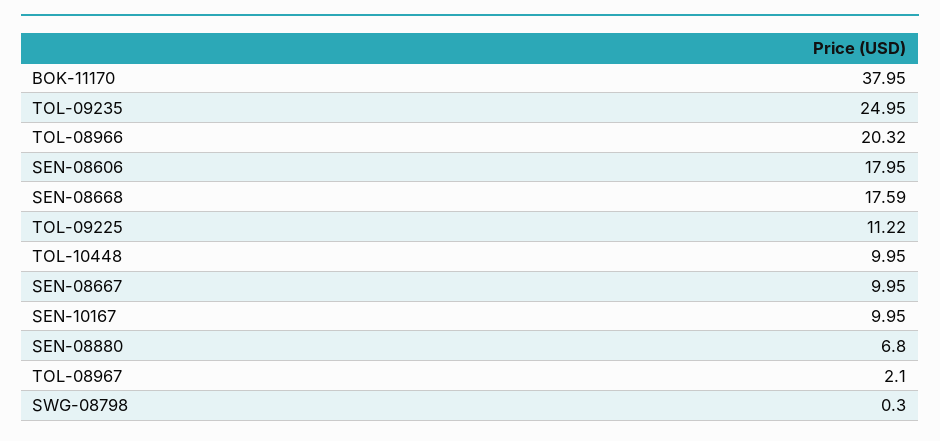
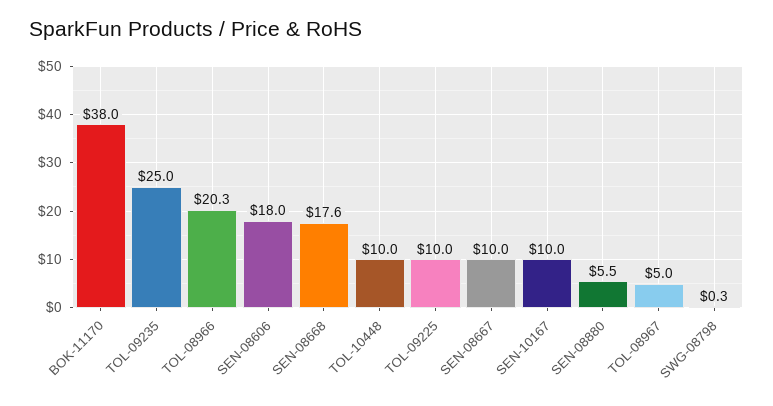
TOL-09225: 11.22 -> 10
SEN-08880: 6.8 -> 5.5
TOL-08967: 2.1 -> 5

